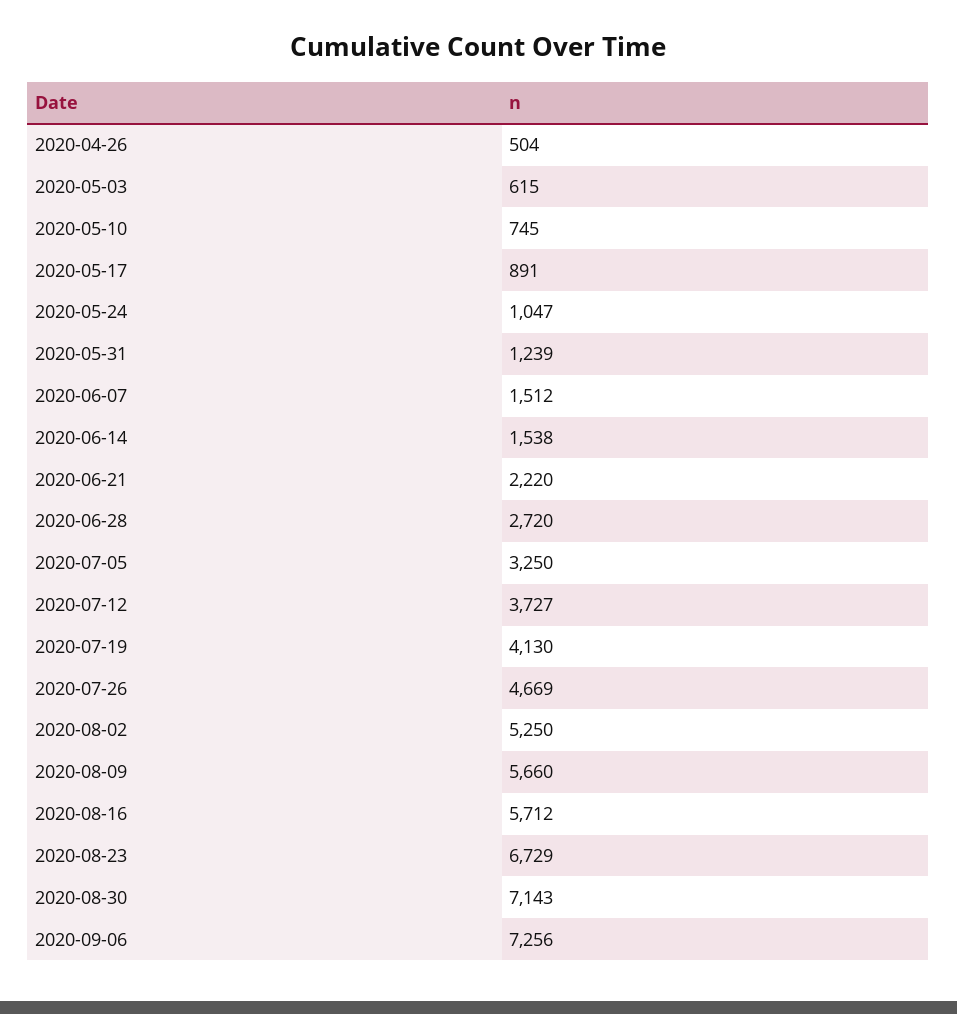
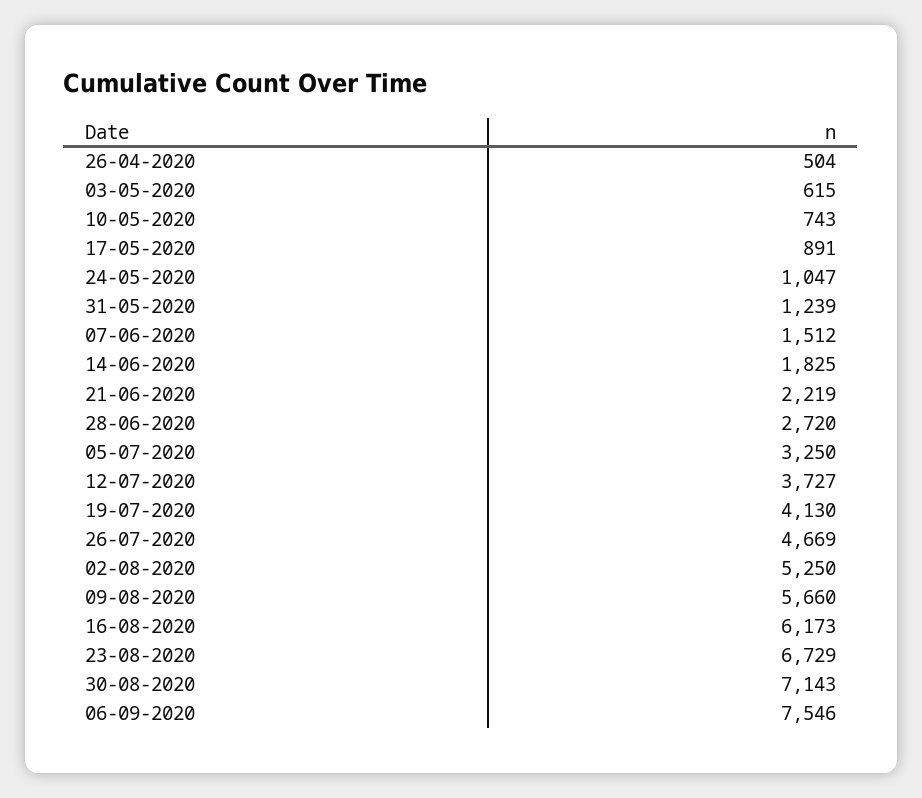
2020-05-10: 745 -> 743
2020-06-14: 1538 -> 1825
2020-06-21: 2220 -> 2219
2020-08-16: 5712 -> 6173
2020-09-06: 7256 -> 7546

